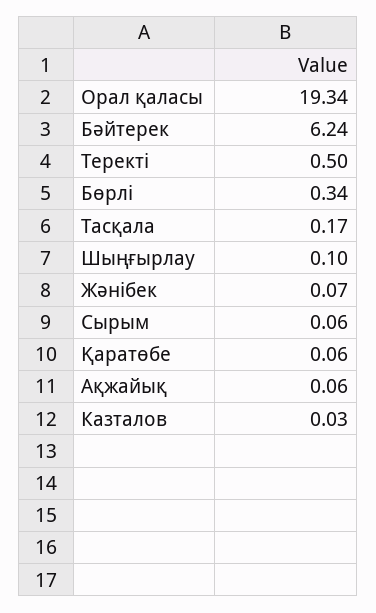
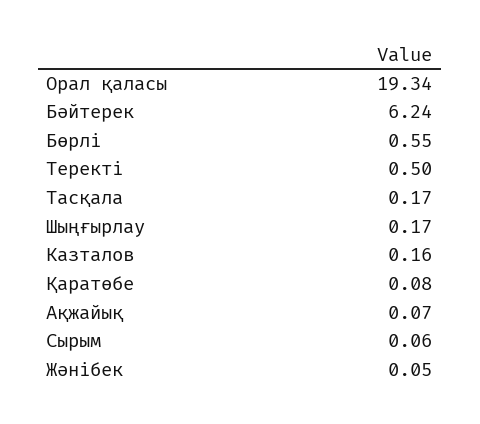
Бөрлі: 0.34 -> 0.55
Шыңғырлау: 0.1 -> 0.17
Жәнібек: 0.07 -> 0.05
Қаратөбе: 0.06 -> 0.08
Ақжайық: 0.06 -> 0.07
Казталов: 0.03 -> 0.16

